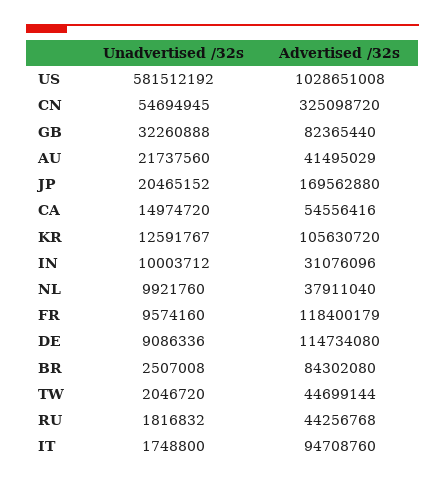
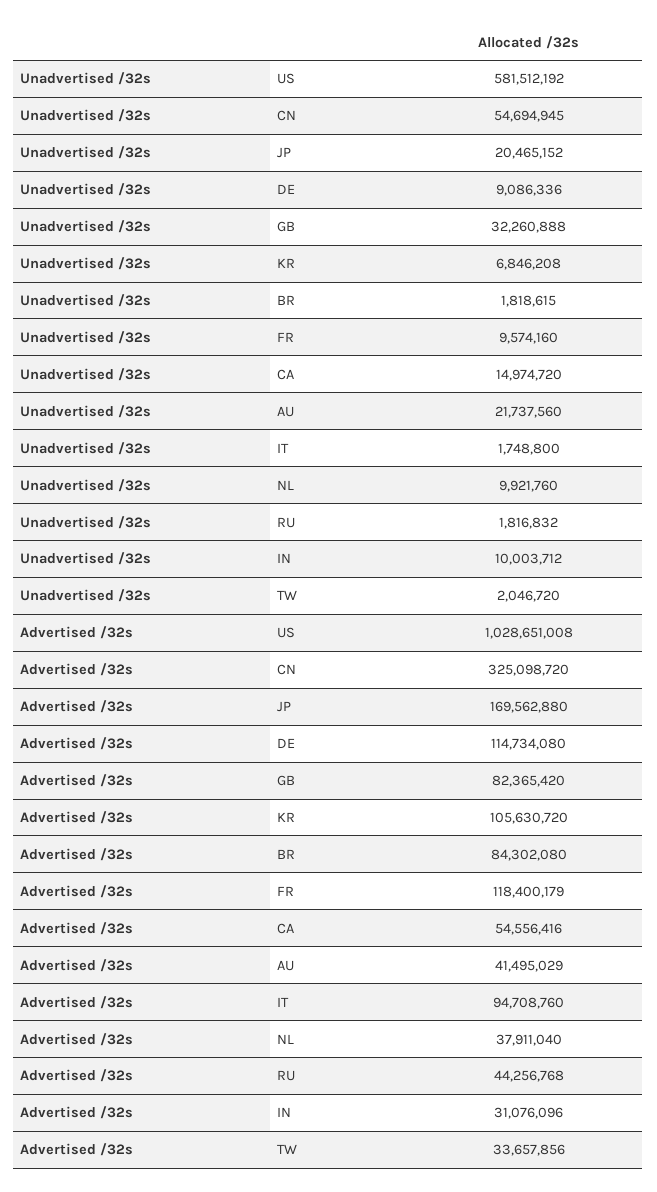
Advertised /32s, GB: 82365440 -> 82365420
Unadvertised /32s, KR: 12591767 -> 6846208
Unadvertised /32s, BR: 2507008 -> 1818615
Advertised /32s, TW: 44699144 -> 33657856

